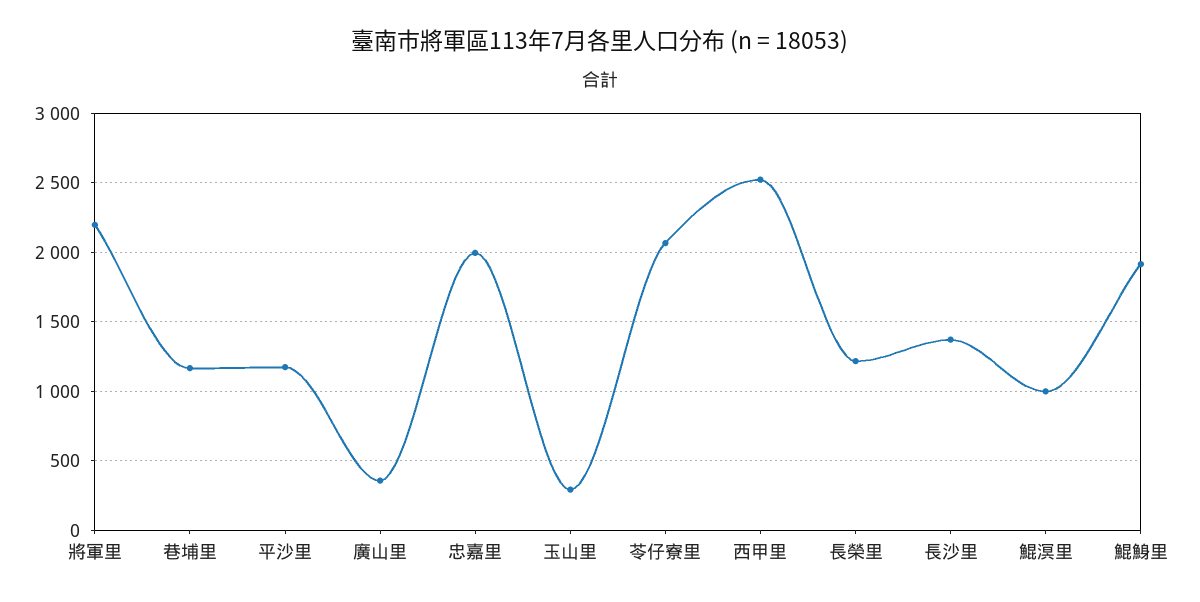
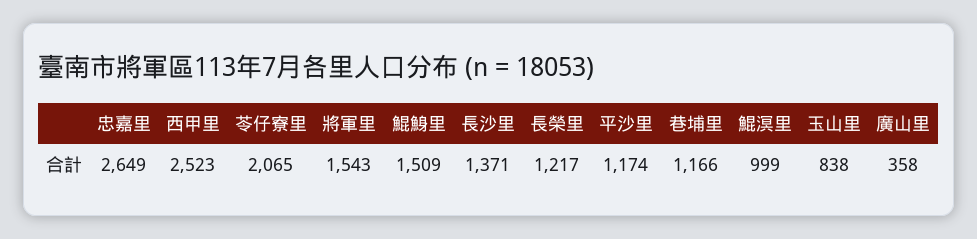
將軍里: 2200 -> 1543
忠嘉里: 2000 -> 2649
玉山里: 300 -> 838
鯤鯓里: 1900 -> 1509

